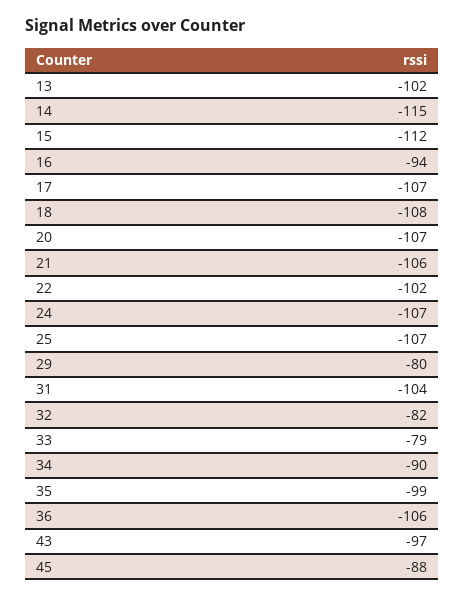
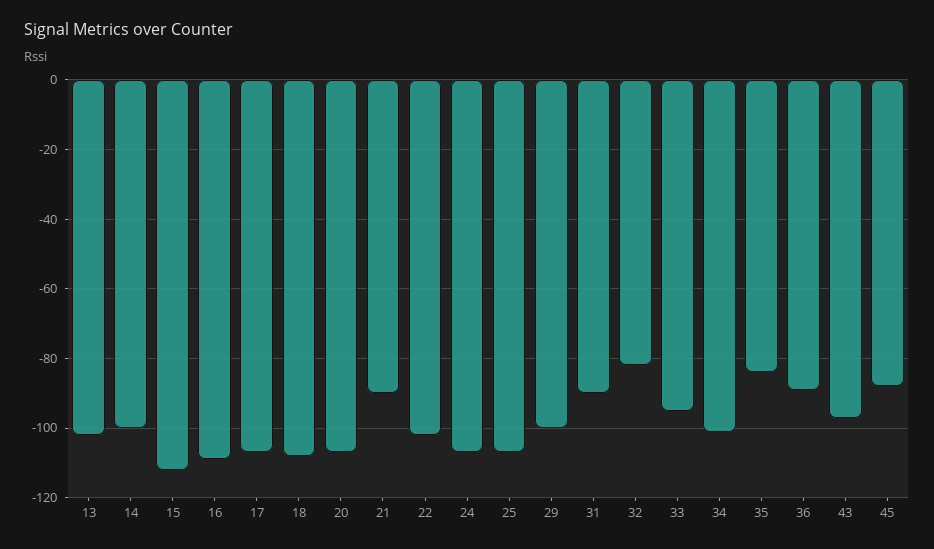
14: -115 -> -100
16: -94 -> -110
21: -106 -> -90
29: -80 -> -100
31: -104 -> -90
33: -79 -> -95
34: -90 -> -100
35: -99 -> -85
36: -106 -> -90

